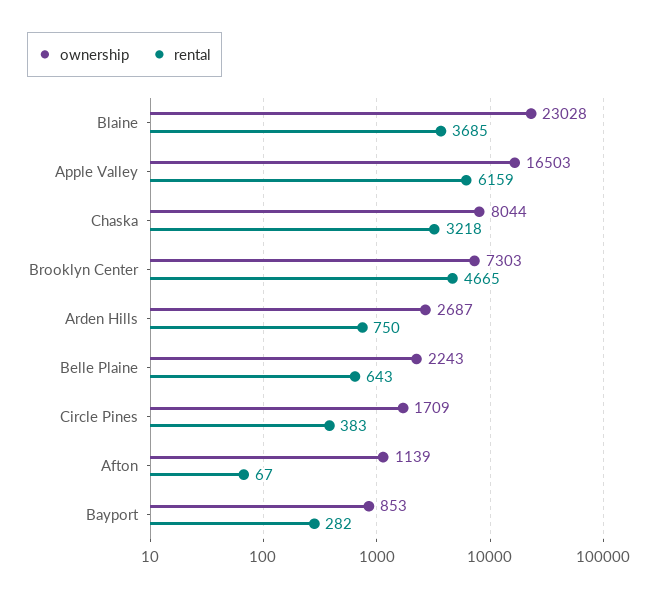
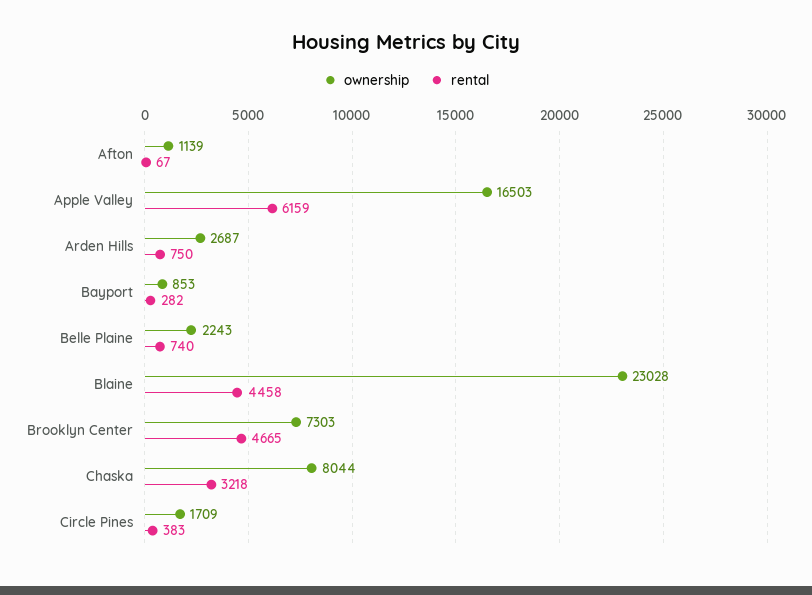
rental, Blaine: 3685 -> 4458
rental, Belle Plaine: 643 -> 740

